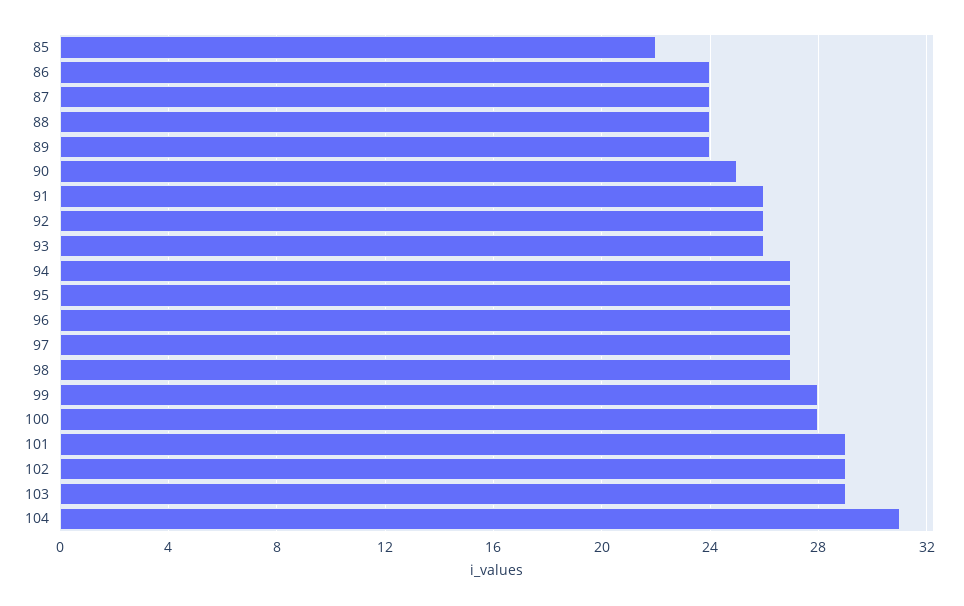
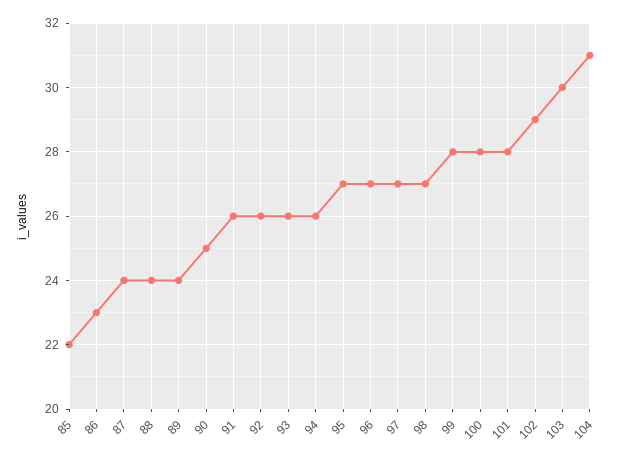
86: 24 -> 23
94: 27 -> 26
101: 29 -> 28
103: 29 -> 30

